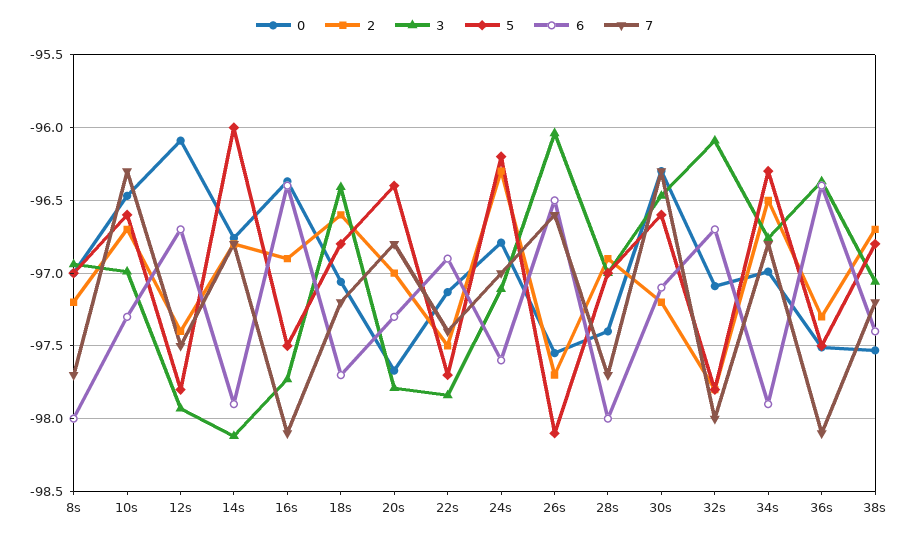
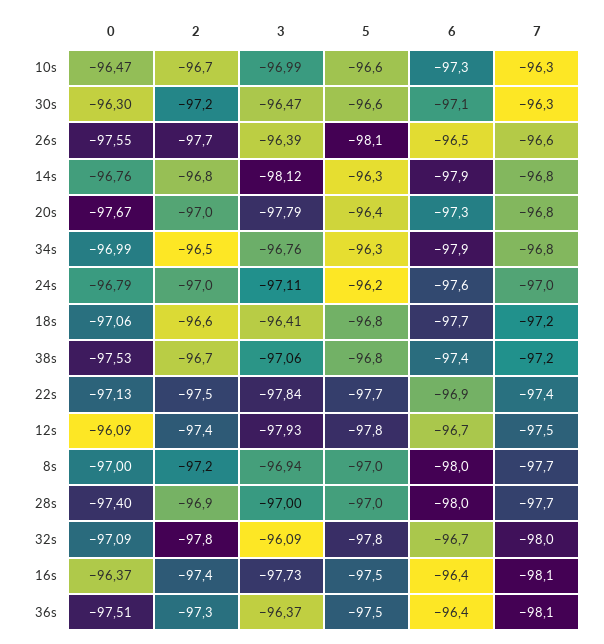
5, 14s: -96 -> -96.3
2, 16s: -96.9 -> -97.4
2, 24s: -96.3 -> -97
3, 26s: -96.05 -> -96.39

